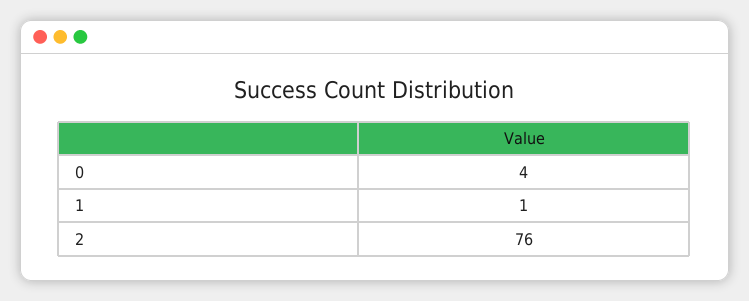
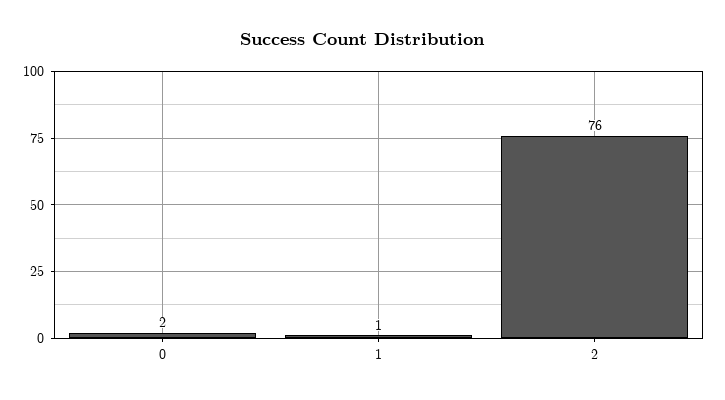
0: 4 -> 2

